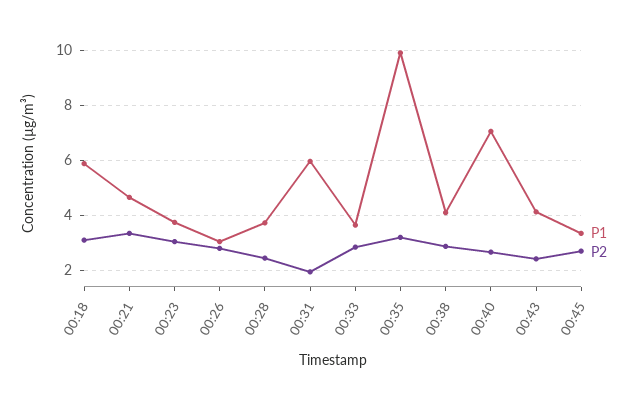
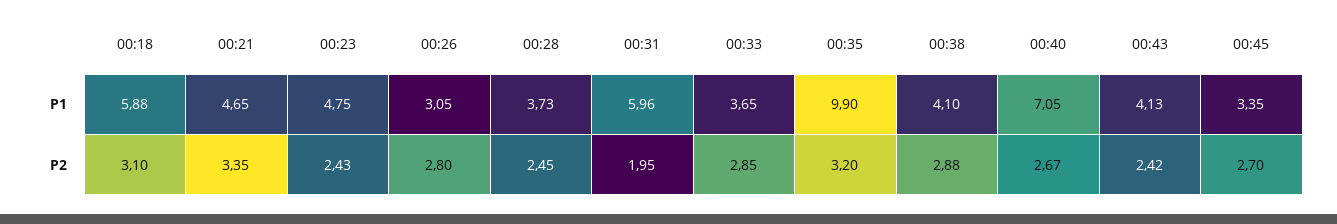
P1, 00:23: 3.75 -> 4.75
P2, 00:23: 3 -> 2.43

